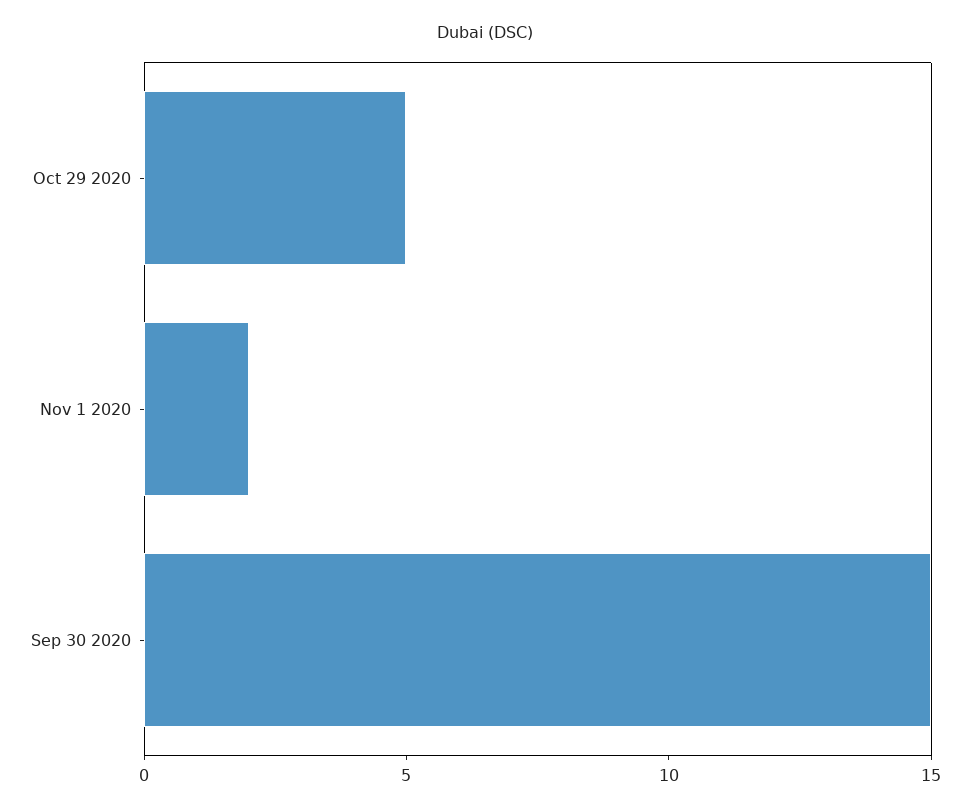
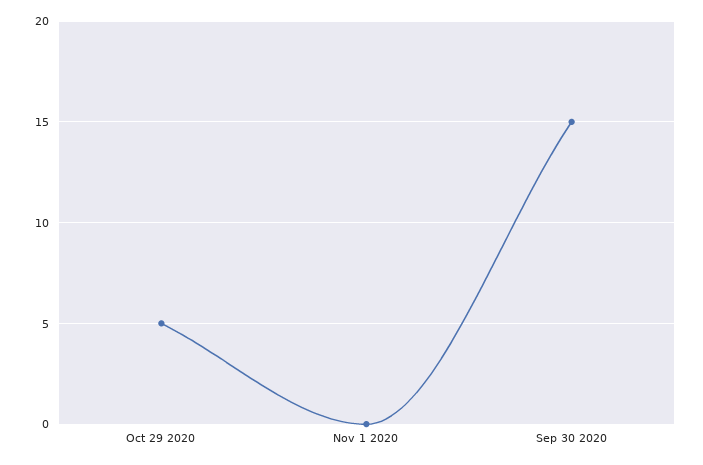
Nov 1 2020: 2 -> 0

